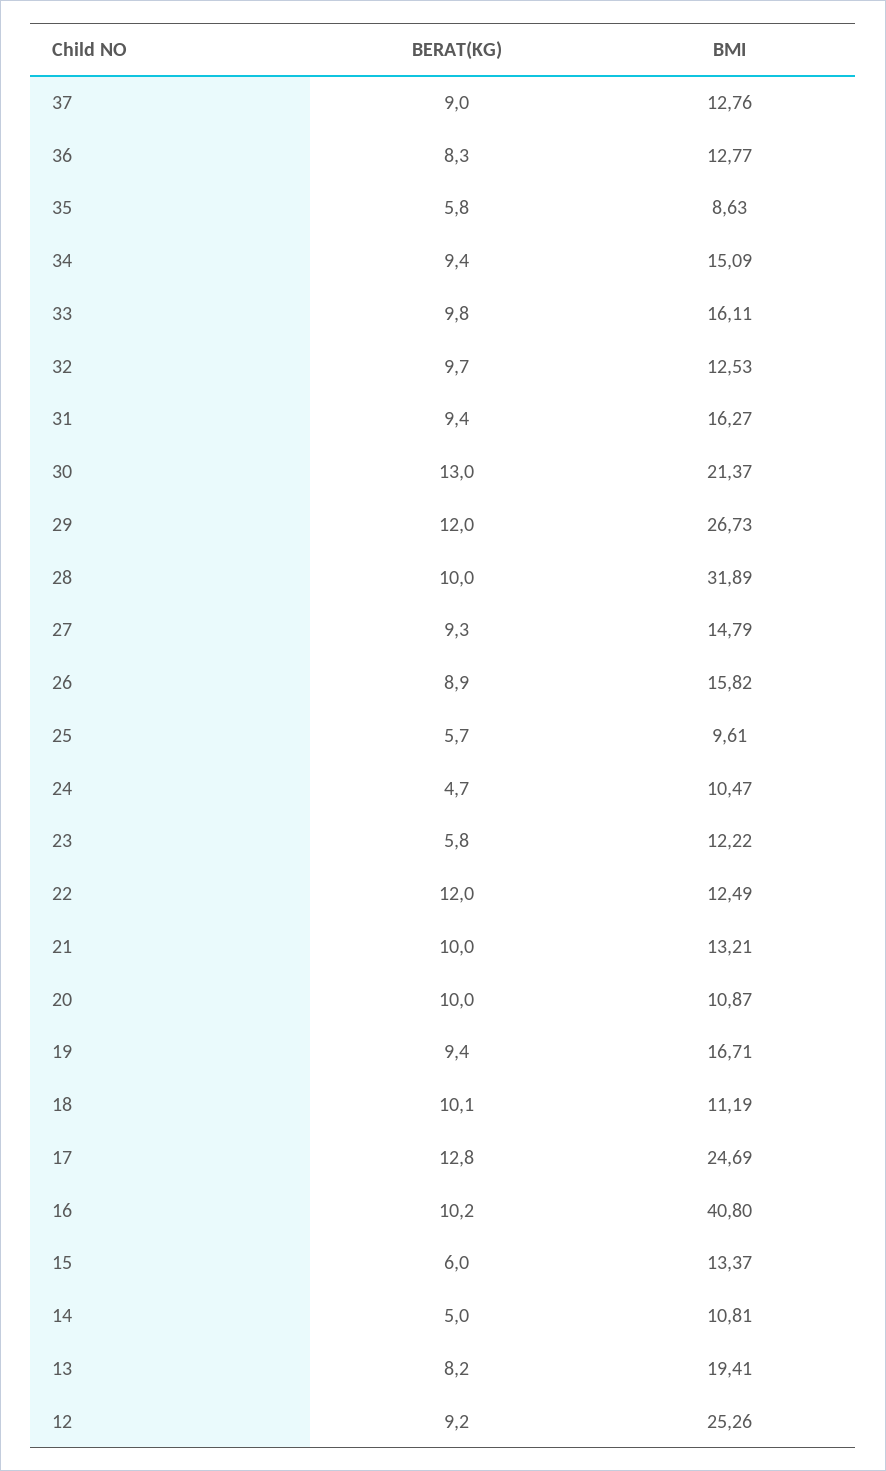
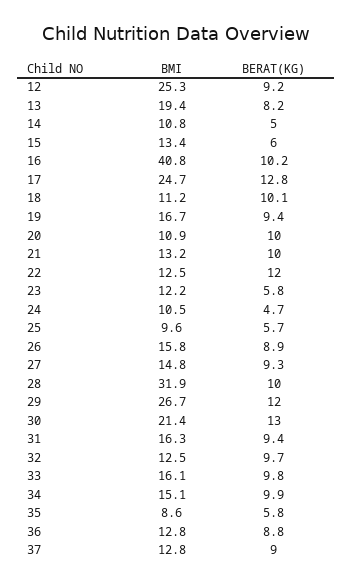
BERAT(KG), 36: 8.3 -> 8.8
BERAT(KG), 34: 9.4 -> 9.9

